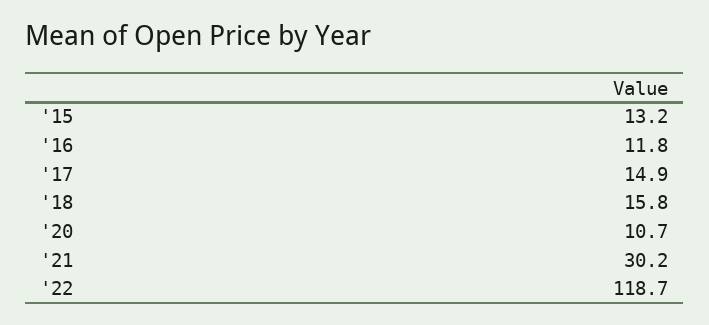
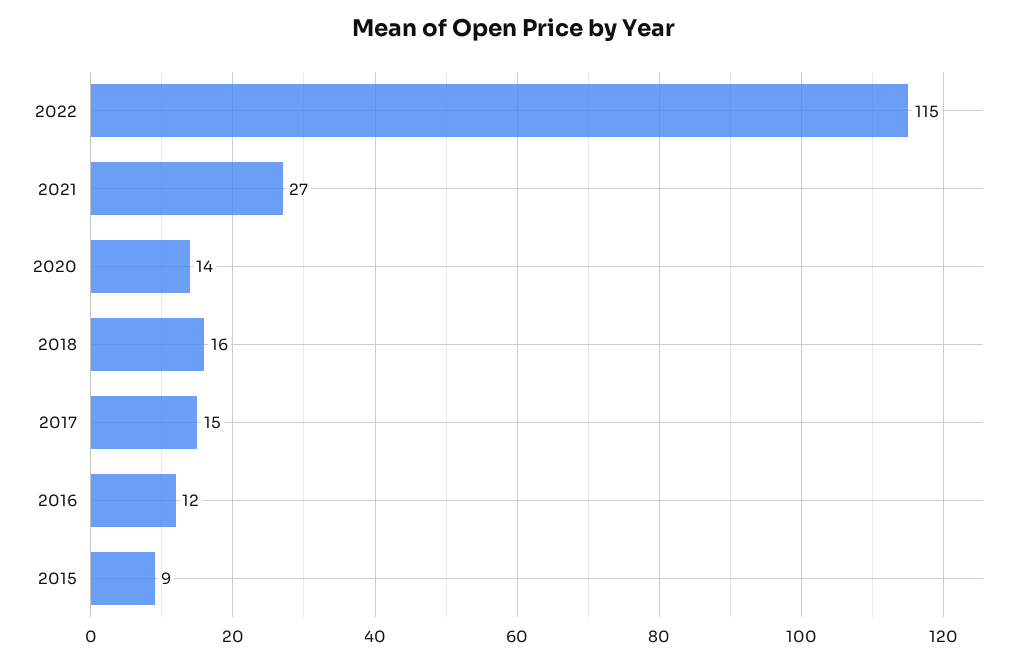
'15: 13.2 -> 9
'20: 10.7 -> 14
'21: 30.2 -> 27
'22: 118.7 -> 115

